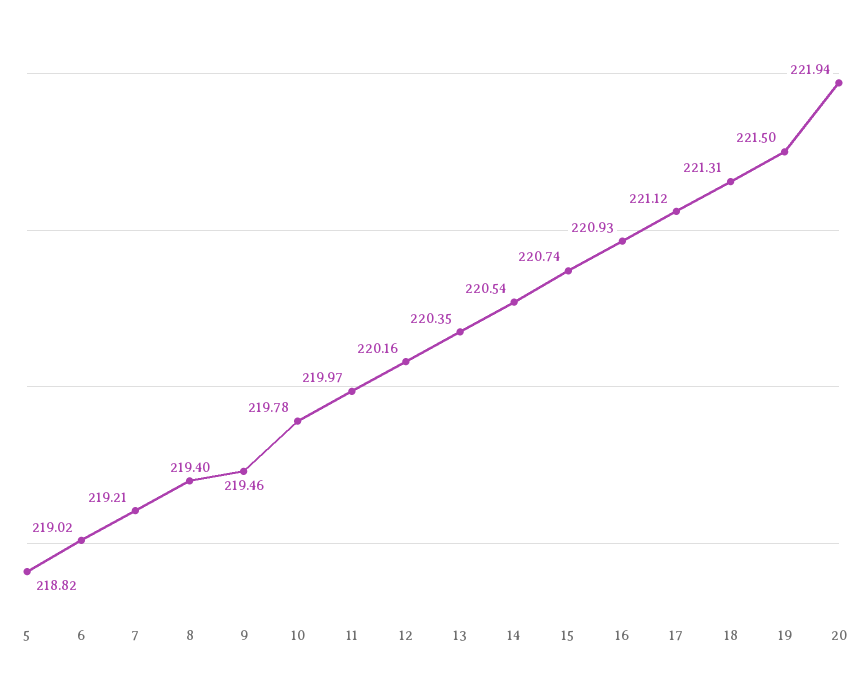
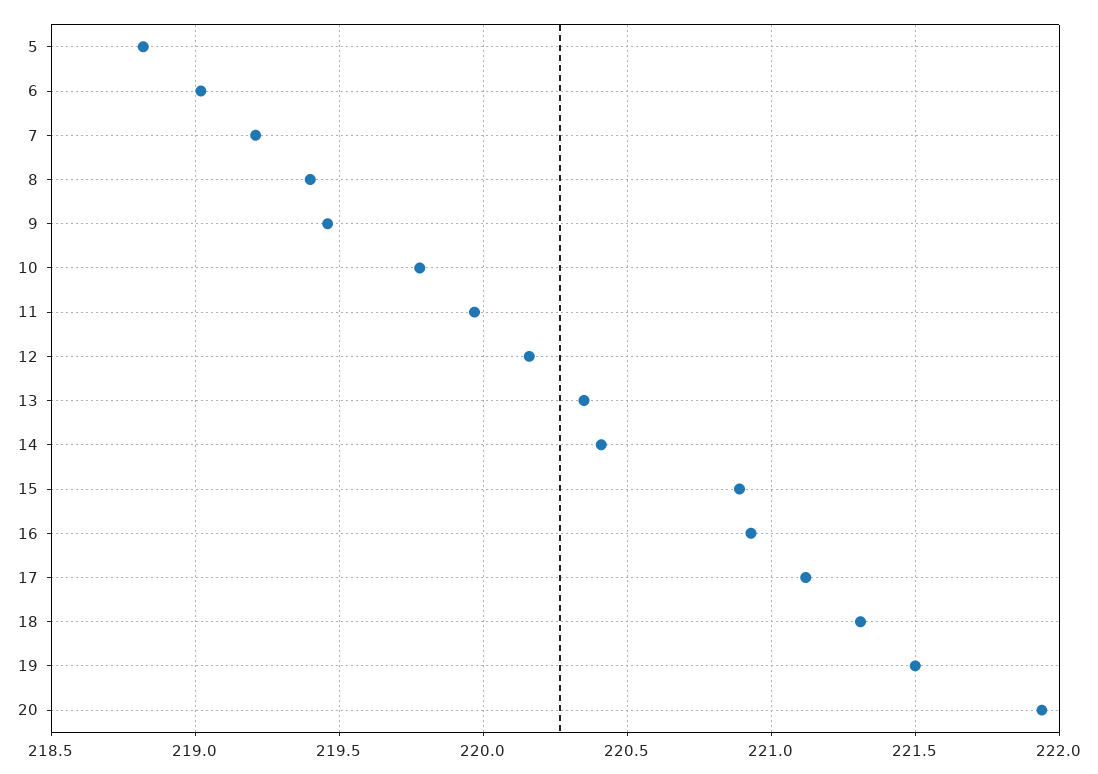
14: 220.54 -> 220.4
15: 220.74 -> 220.9

